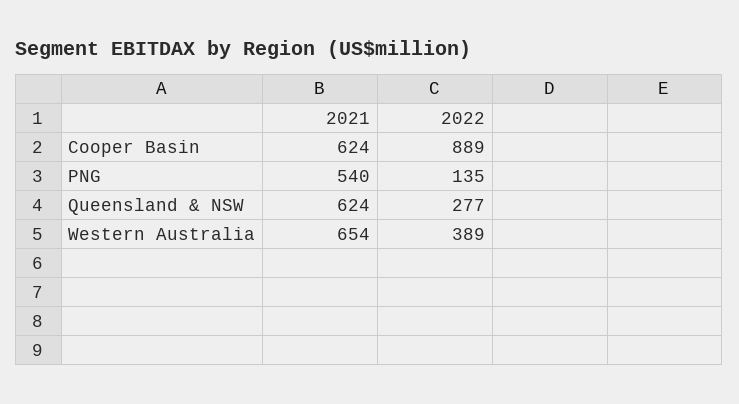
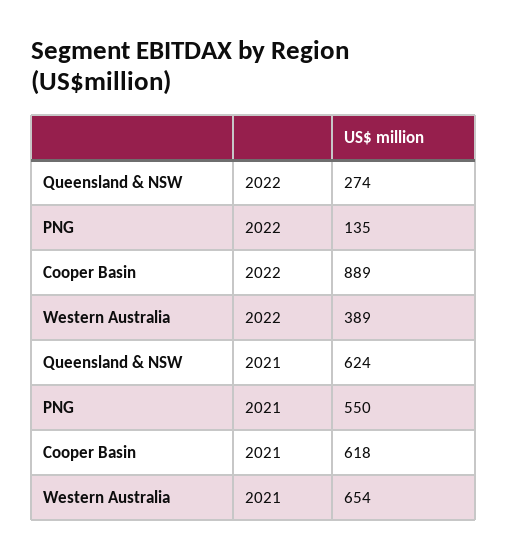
2021, Cooper Basin: 624 -> 618
2021, PNG: 540 -> 550
2022, Queensland & NSW: 277 -> 274

